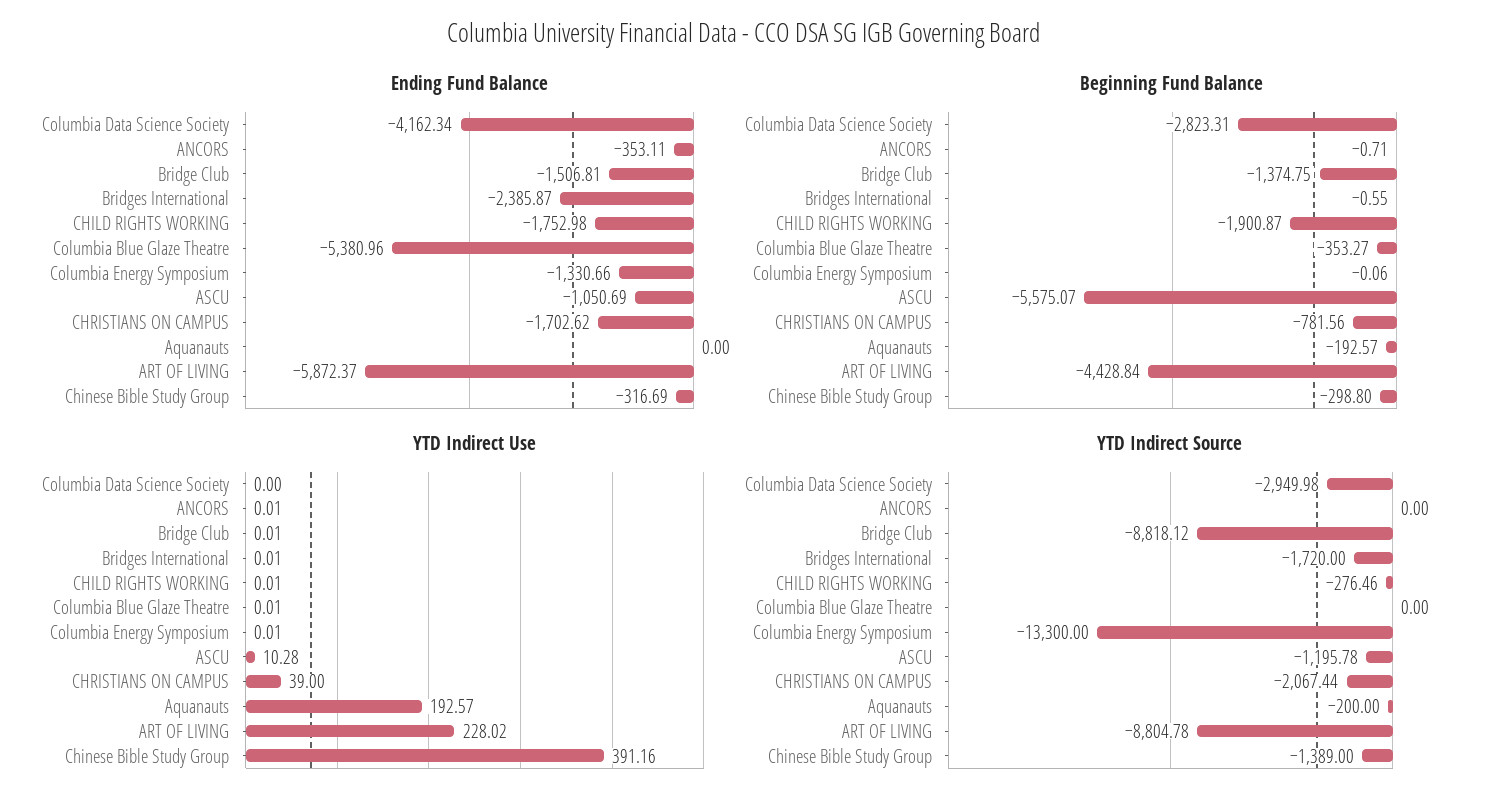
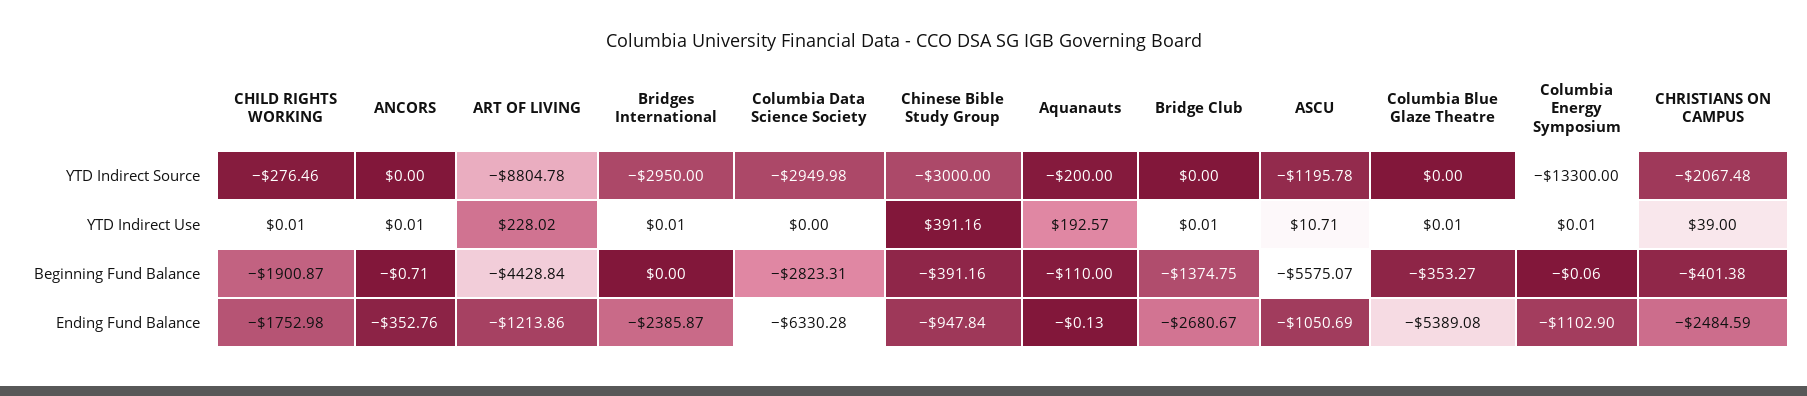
Ending Fund Balance, Columbia Data Science Society: -4162.34 -> -6330.28
Ending Fund Balance, ANCORS: -353.11 -> -352.76
Ending Fund Balance, Bridge Club: -1506.81 -> -2680.67
Ending Fund Balance, Columbia Blue Glaze Theatre: -5380.96 -> -5389.08
Ending Fund Balance, Columbia Energy Symposium: -1330.66 -> -1102.9
Ending Fund Balance, CHRISTIANS ON CAMPUS: -1702.62 -> -2484.59
Ending Fund Balance, Aquanauts: 0 -> -0.13
Ending Fund Balance, ART OF LIVING: -5872.37 -> -1213.86
Ending Fund Balance, Chinese Bible Study Group: -316.69 -> -947.84
Beginning Fund Balance, Bridges International: -0.55 -> 0
Beginning Fund Balance, CHRISTIANS ON CAMPUS: -781.56 -> -401.38
Beginning Fund Balance, Aquanauts: -192.57 -> -110
Beginning Fund Balance, Chinese Bible Study Group: -298.8 -> -391.16
YTD Indirect Use, ASCU: 10.28 -> 10.71
YTD Indirect Source, Bridge Club: -8818.12 -> 0
YTD Indirect Source, Bridges International: -1720 -> -2950
YTD Indirect Source, CHRISTIANS ON CAMPUS: -2067.44 -> -2067.48
YTD Indirect Source, Chinese Bible Study Group: -1389 -> -3000

